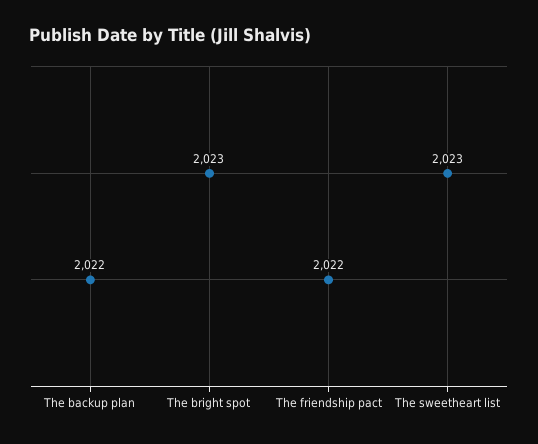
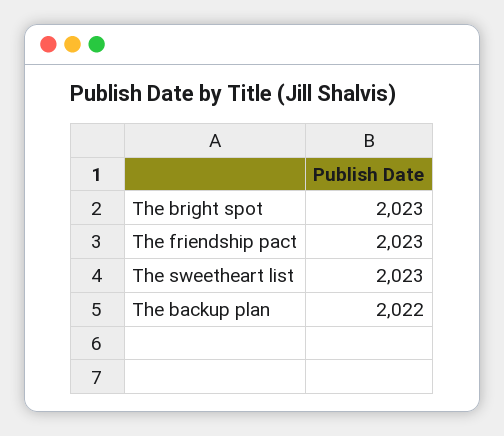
The friendship pact: 2022 -> 2023

